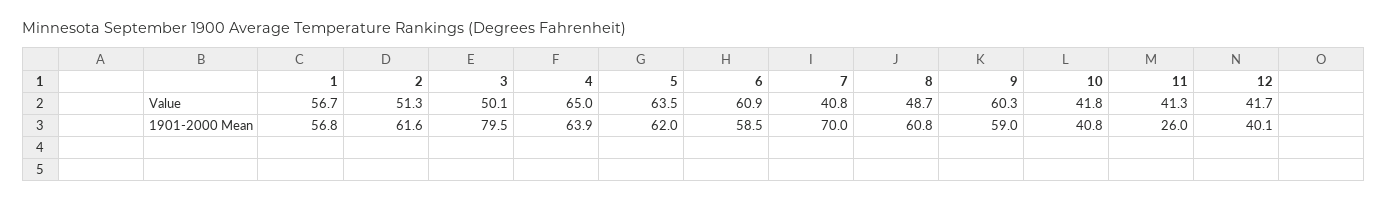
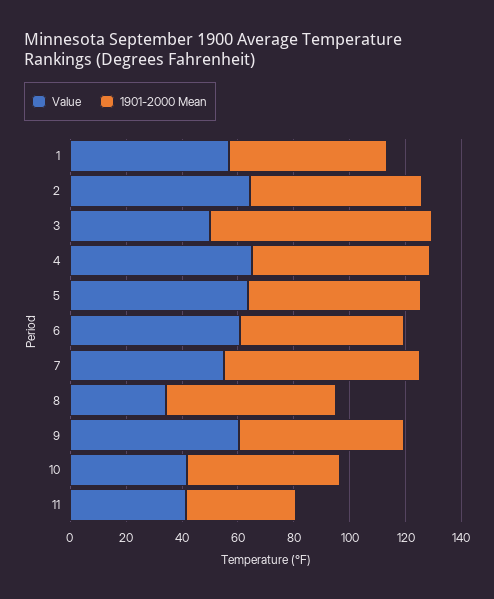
Value, 2: 51.3 -> 65
Value, 7: 40.8 -> 55
Value, 8: 48.7 -> 35
Value, 12: 41.7 -> none
1901-2000 Mean, 10: 40.8 -> 55
1901-2000 Mean, 11: 26 -> 40
1901-2000 Mean, 12: 40.1 -> none

